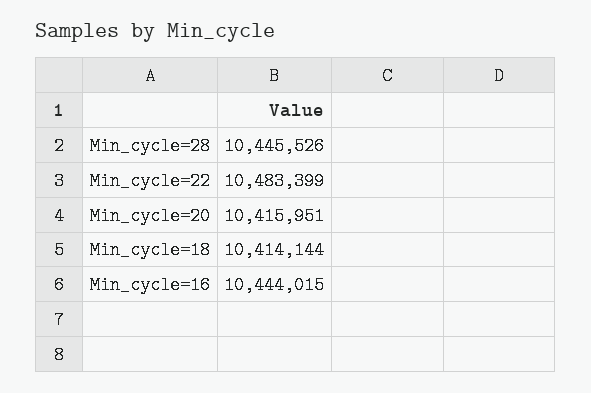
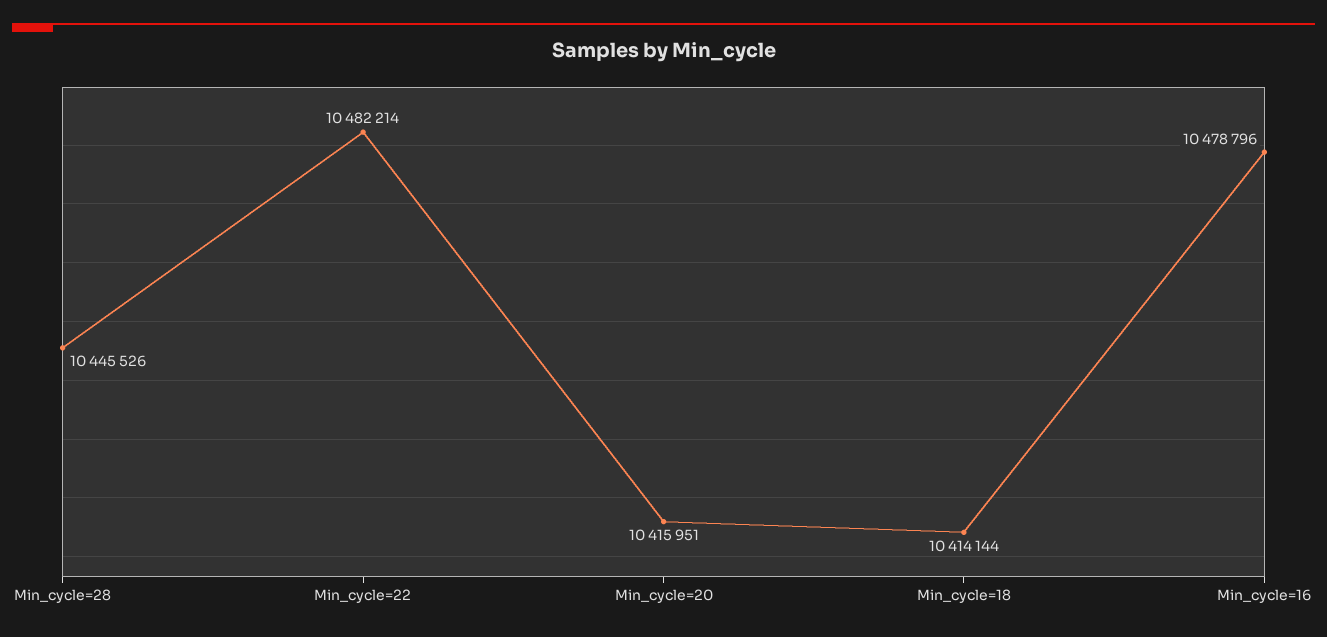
Min_cycle=22: 10483399 -> 10482214
Min_cycle=16: 10444015 -> 10478796

